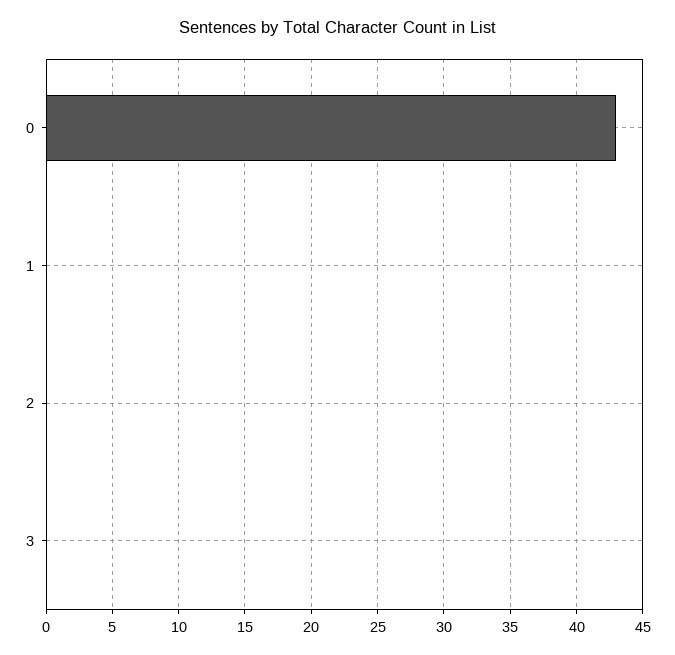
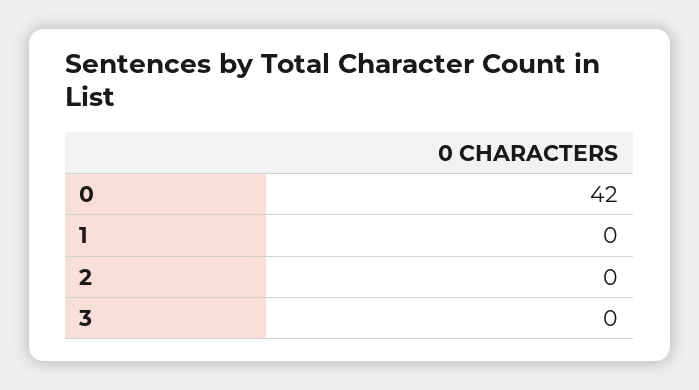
0: 43 -> 42

